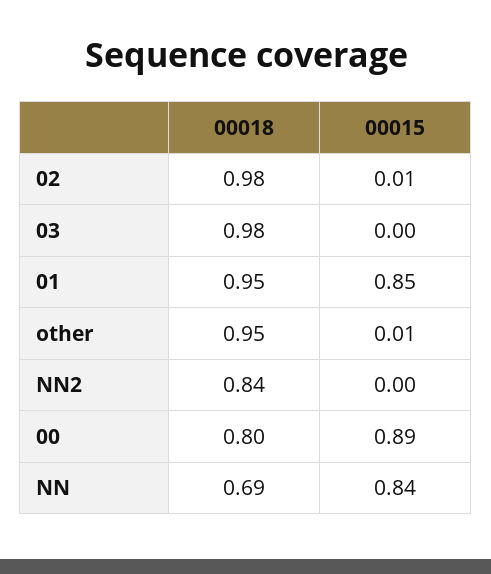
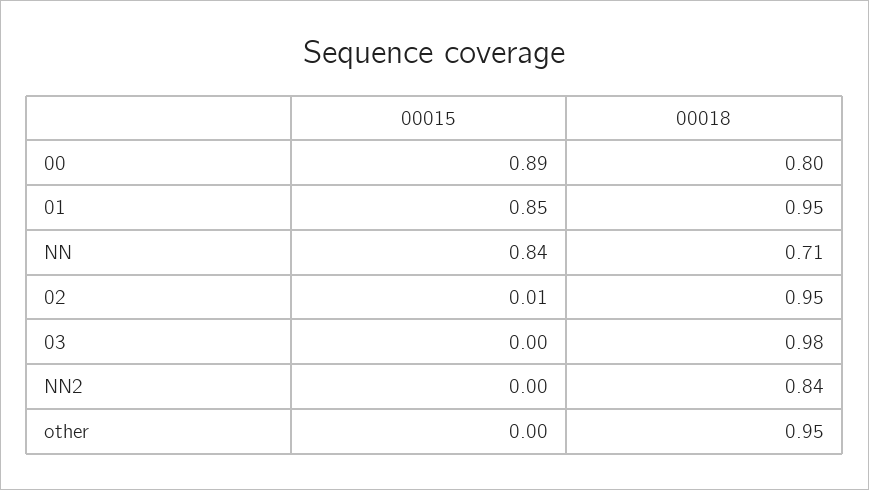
00018, 02: 0.98 -> 0.95
00015, other: 0.01 -> 0
00018, NN: 0.69 -> 0.71

